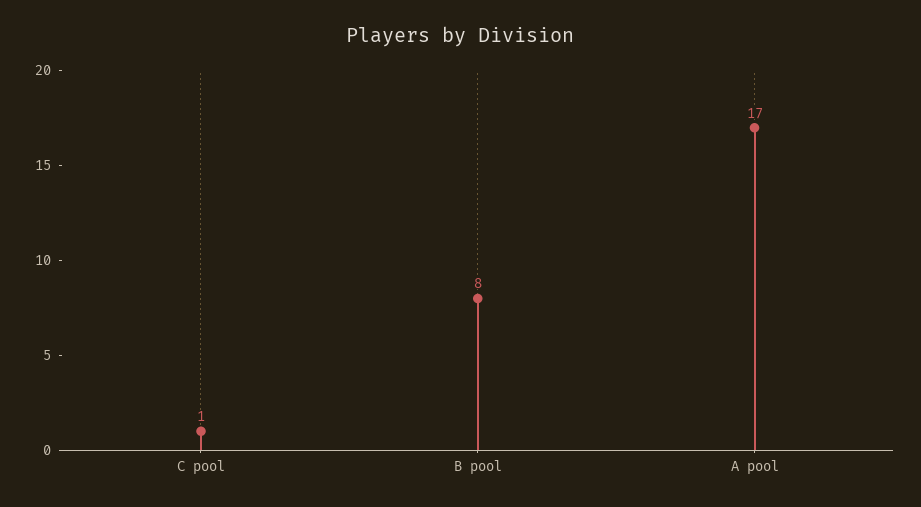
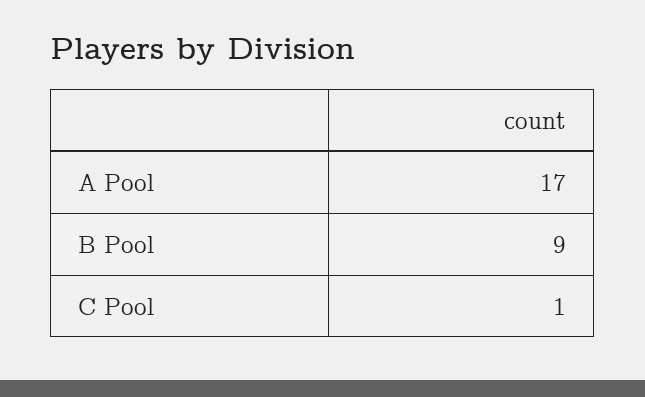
B pool: 8 -> 9

